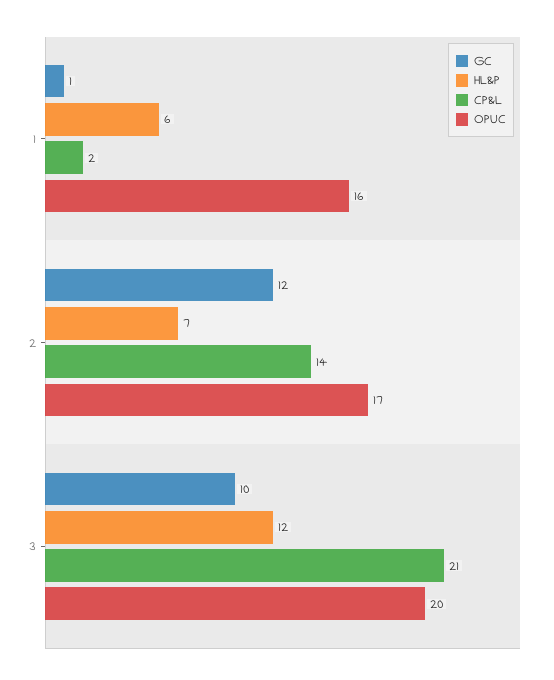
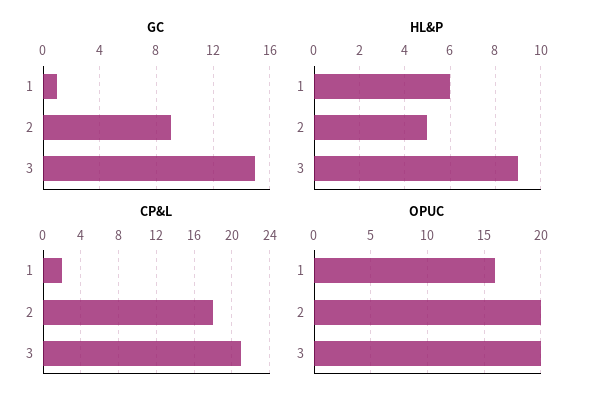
GC, 2: 12 -> 9
HL&P, 2: 7 -> 5
CP&L, 2: 14 -> 18
OPUC, 2: 17 -> 20
GC, 3: 10 -> 15
HL&P, 3: 12 -> 9

